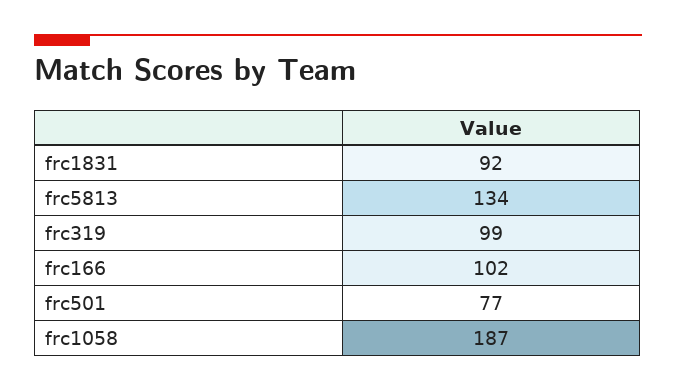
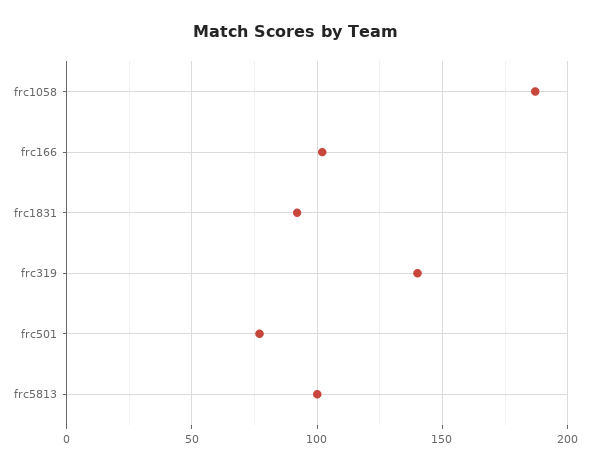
frc5813: 134 -> 100
frc319: 99 -> 140

